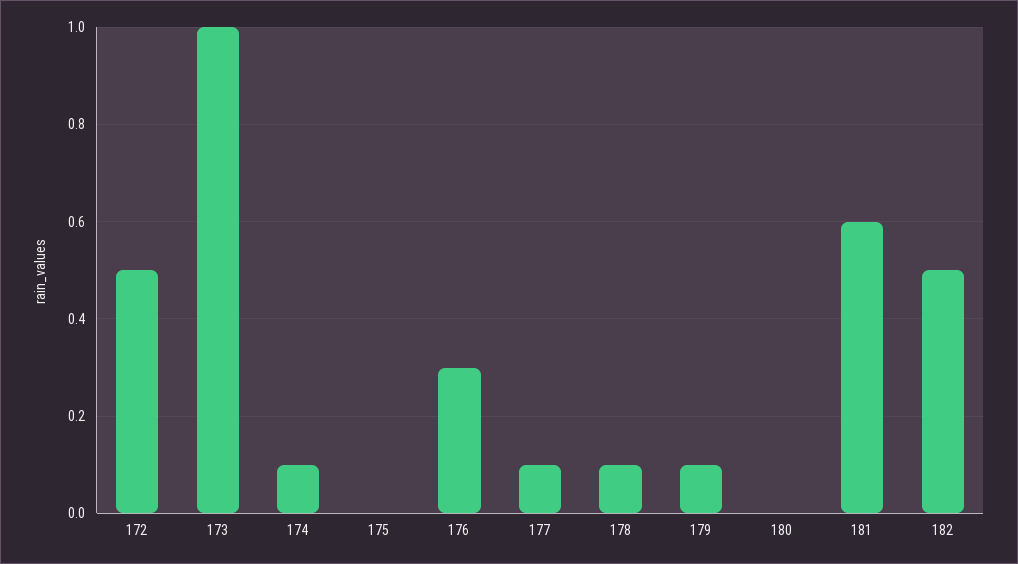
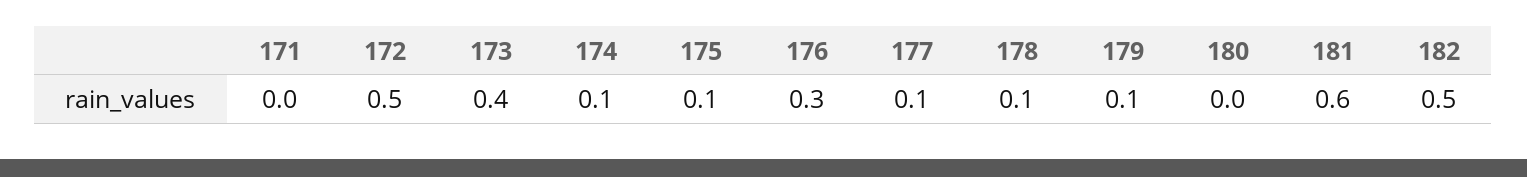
173: 1 -> 0.4
175: 0 -> 0.1
171: none -> 0

